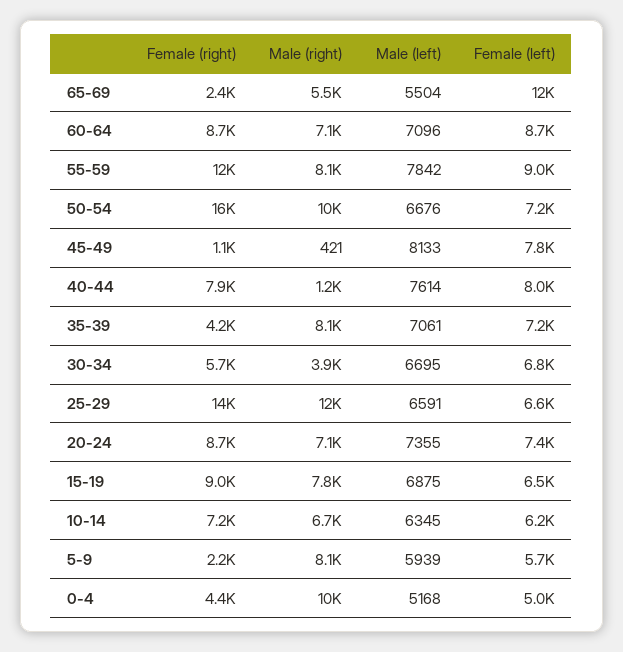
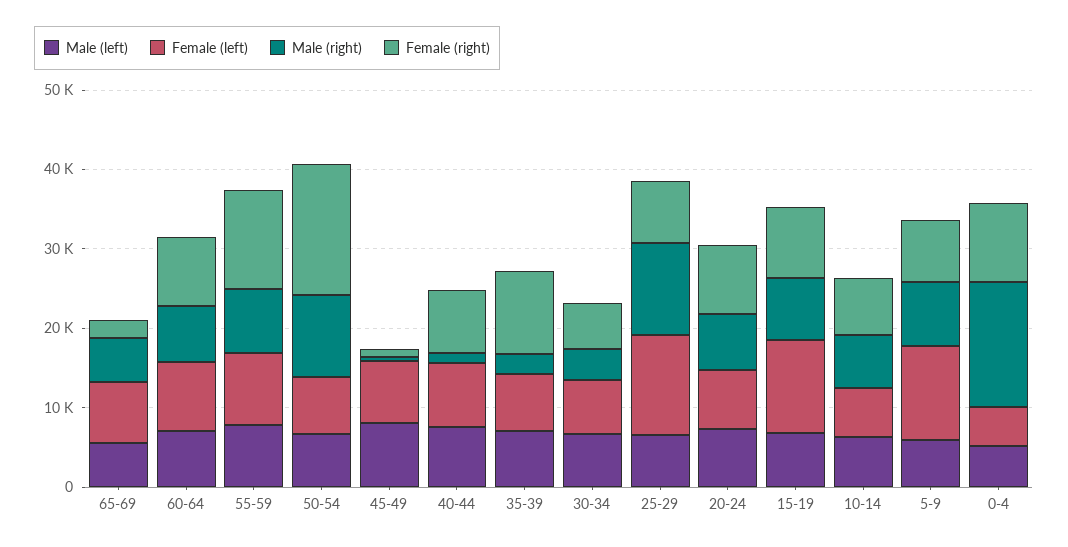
Female (left), 65-69: 12000 -> 8000
Female (right), 35-39: 4200 -> 10000
Male (right), 35-39: 8100 -> 2000
Female (right), 25-29: 14000 -> 8000
Female (left), 25-29: 6600 -> 12000
Female (left), 15-19: 6500 -> 12000
Female (right), 5-9: 2200 -> 8000
Female (left), 5-9: 5700 -> 12000
Female (right), 0-4: 4400 -> 10000
Male (right), 0-4: 10000 -> 16000

